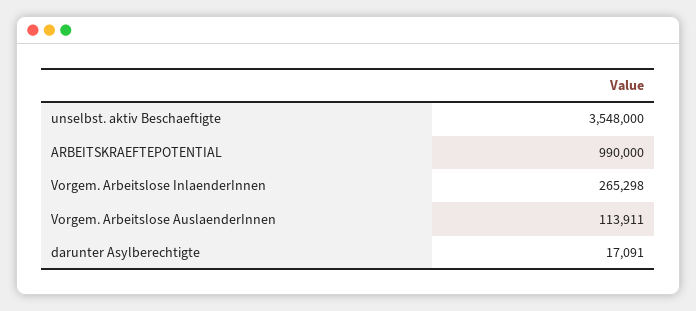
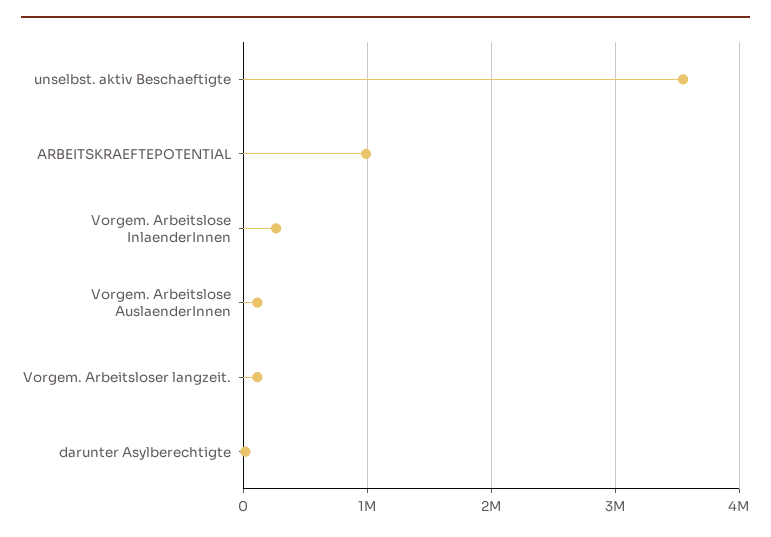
Vorgem. Arbeitsloser langzeit.: none -> 100000

